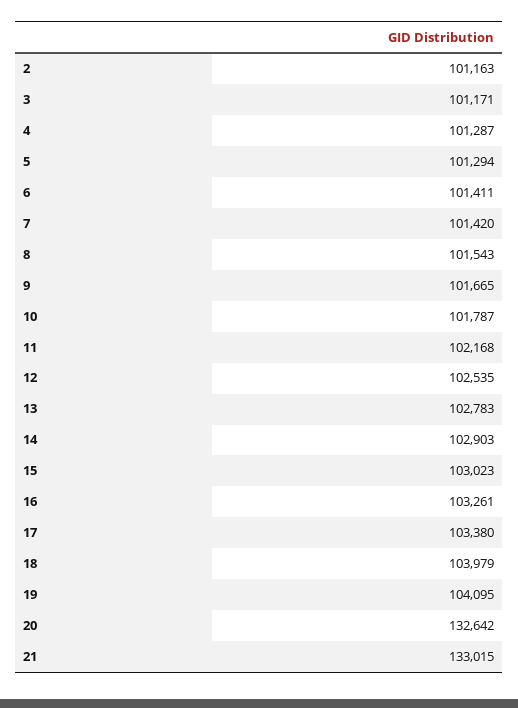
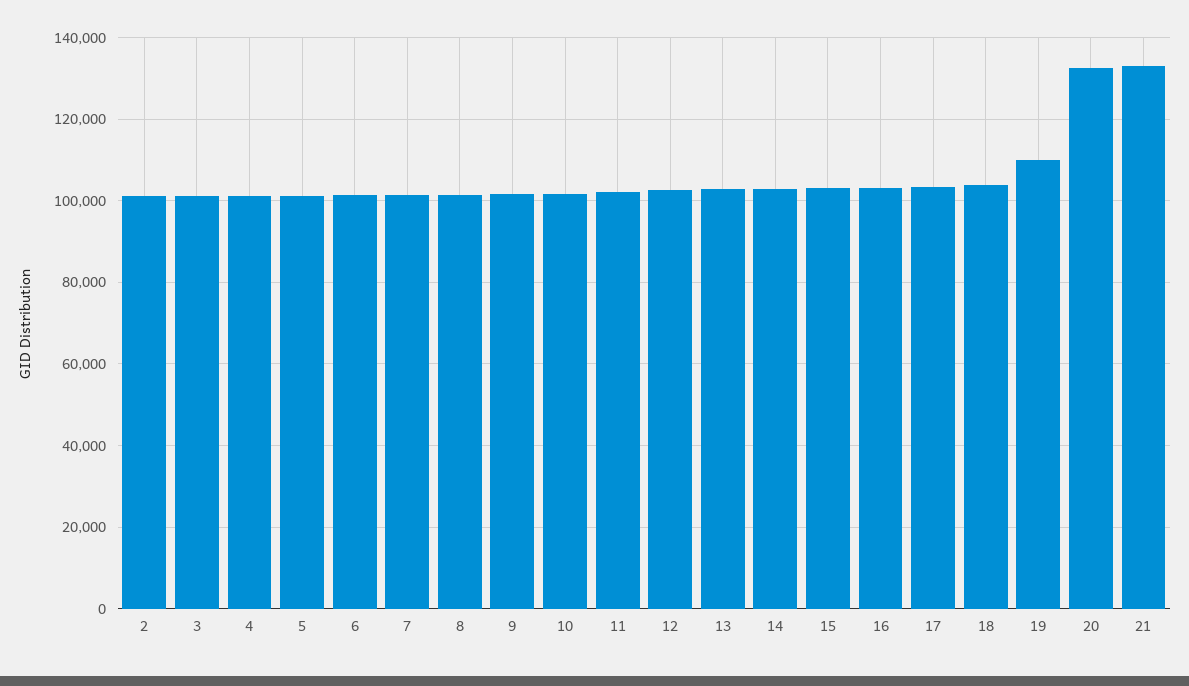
19: 104095 -> 110000

